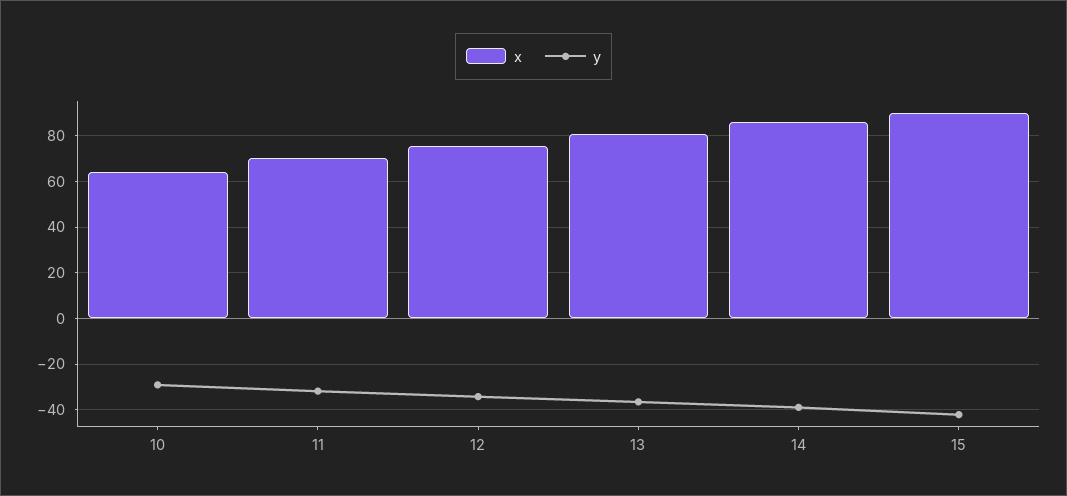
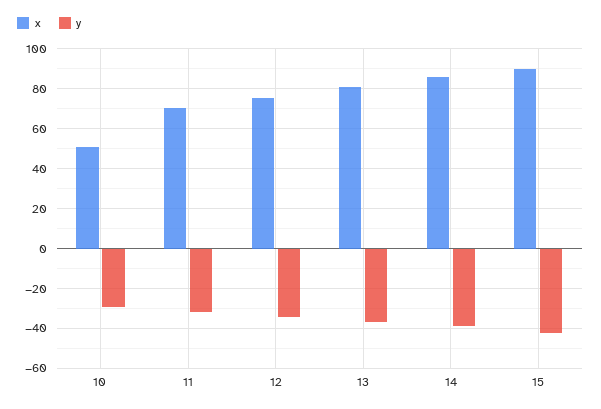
x, 10: 65 -> 50

